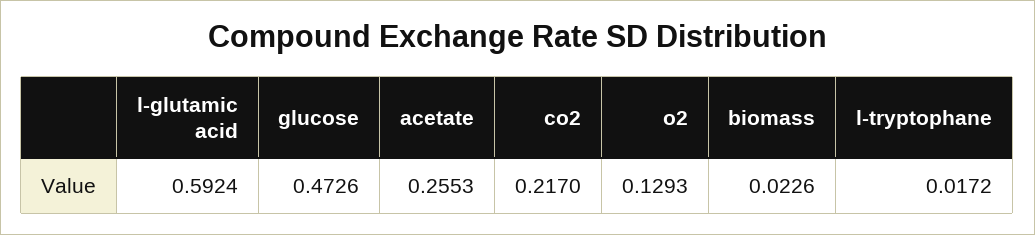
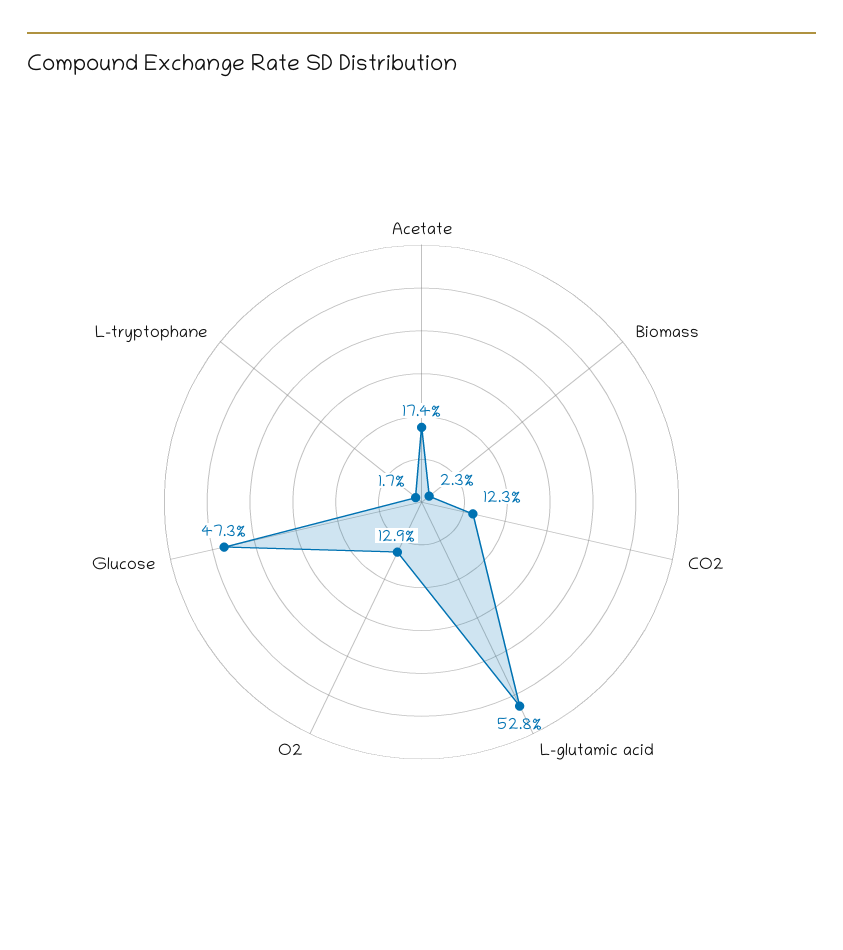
l-glutamic acid: 0.5924 -> 0.528
acetate: 0.2553 -> 0.174
co2: 0.217 -> 0.123

